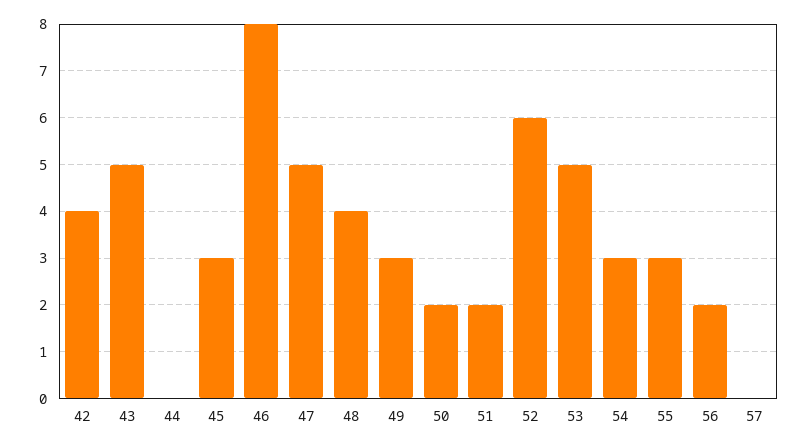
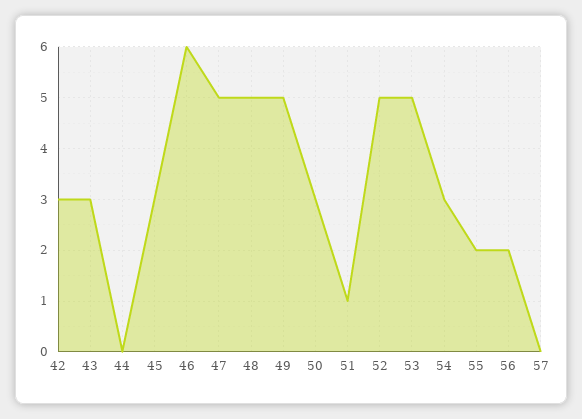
42: 4 -> 3
43: 5 -> 3
46: 8 -> 6
48: 4 -> 5
49: 3 -> 5
50: 2 -> 3
51: 2 -> 1
52: 6 -> 5
55: 3 -> 2

